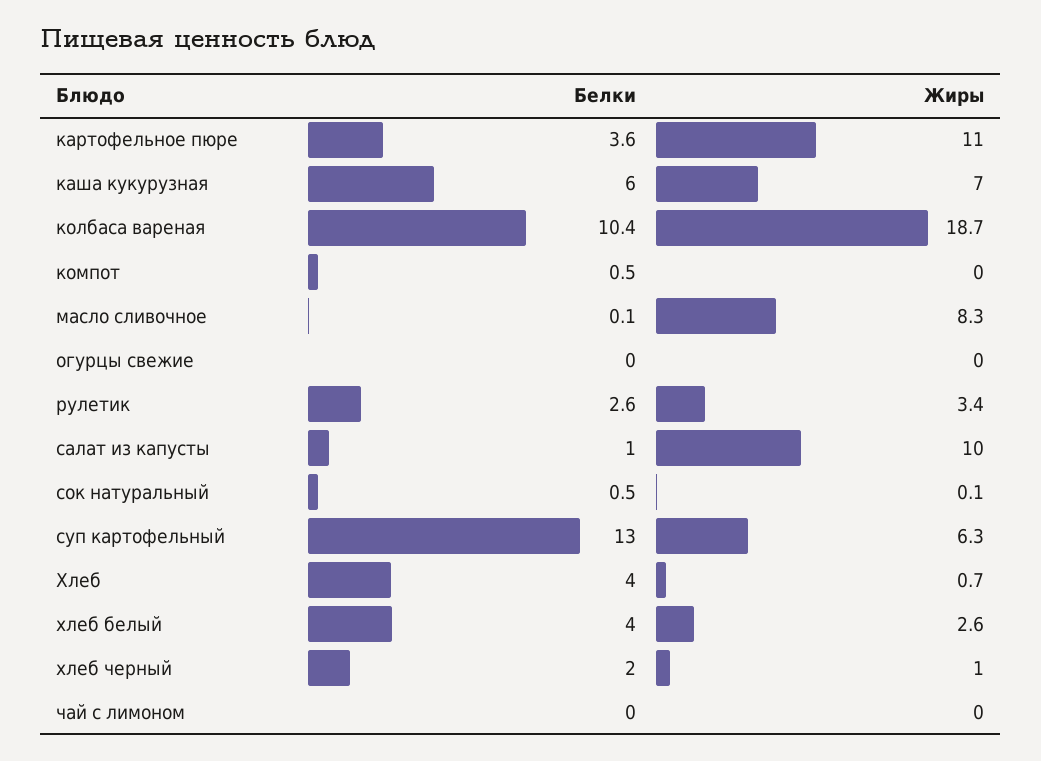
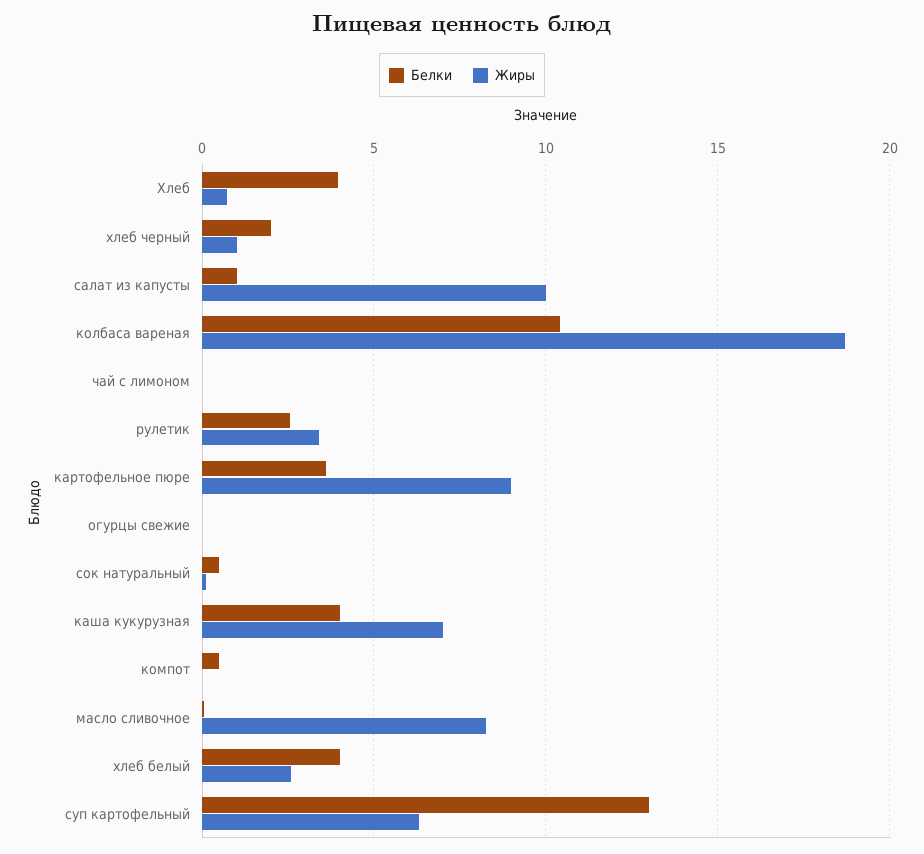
Жиры, картофельное пюре: 11 -> 9
Белки, каша кукурузная: 6 -> 4

